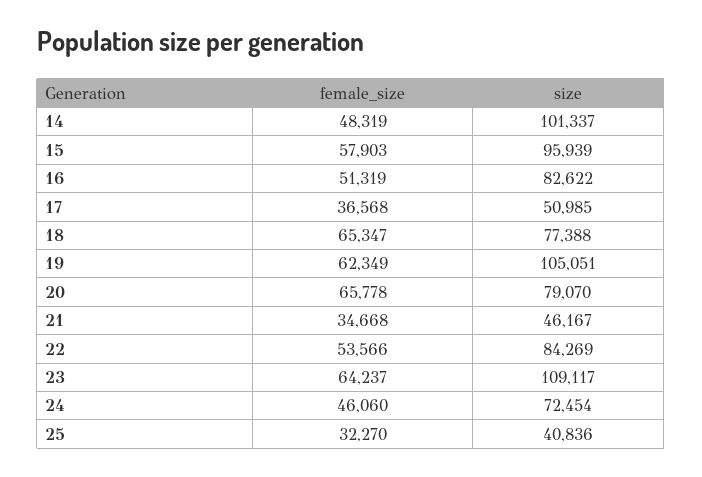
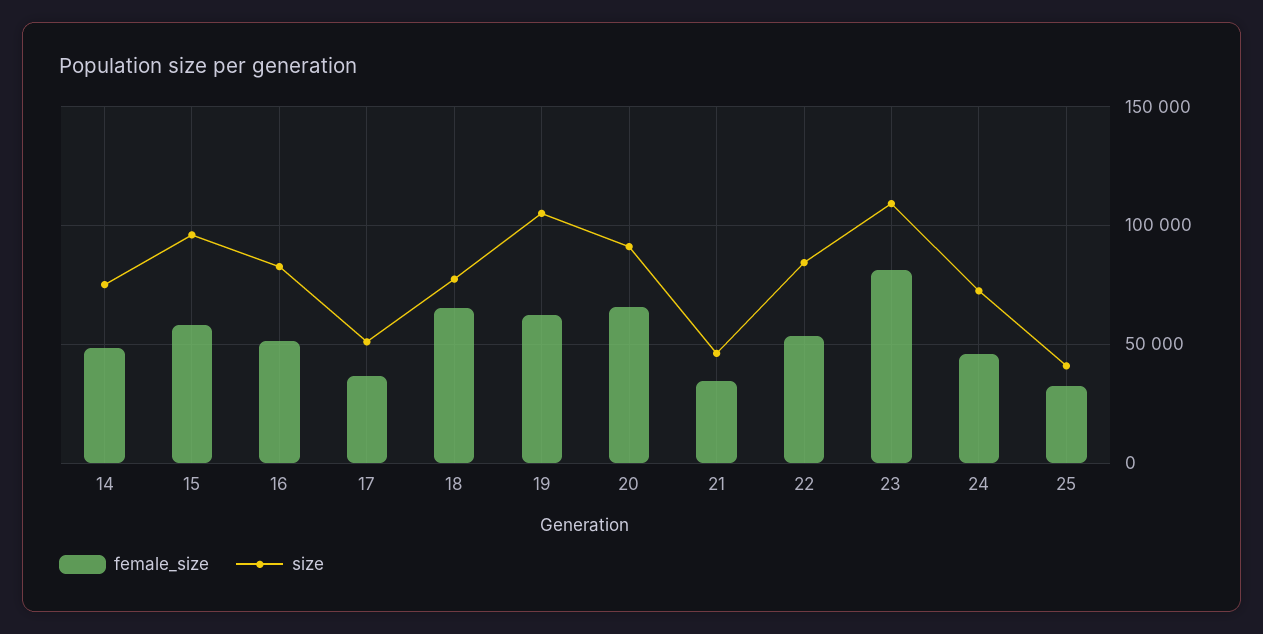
size, 14: 101337 -> 75000
size, 20: 79070 -> 90000
female_size, 23: 64237 -> 80000

